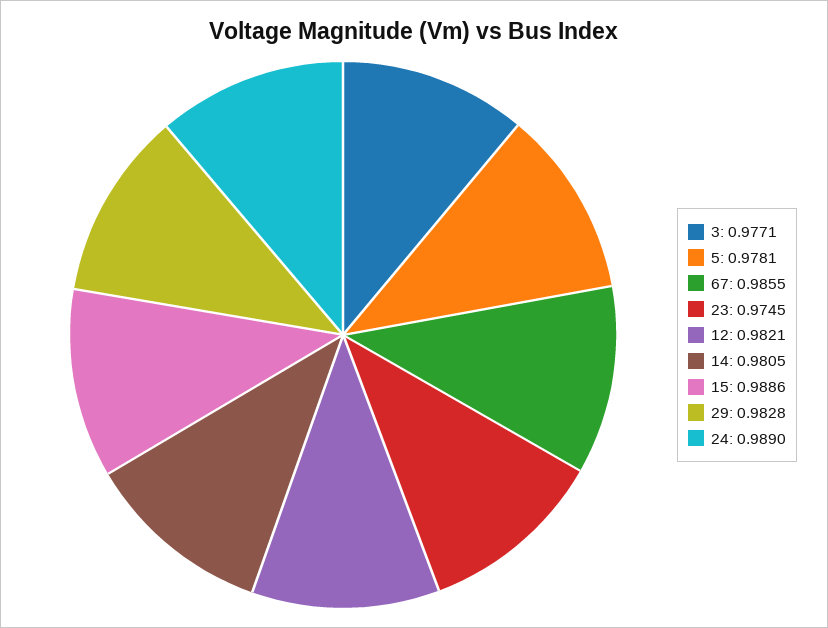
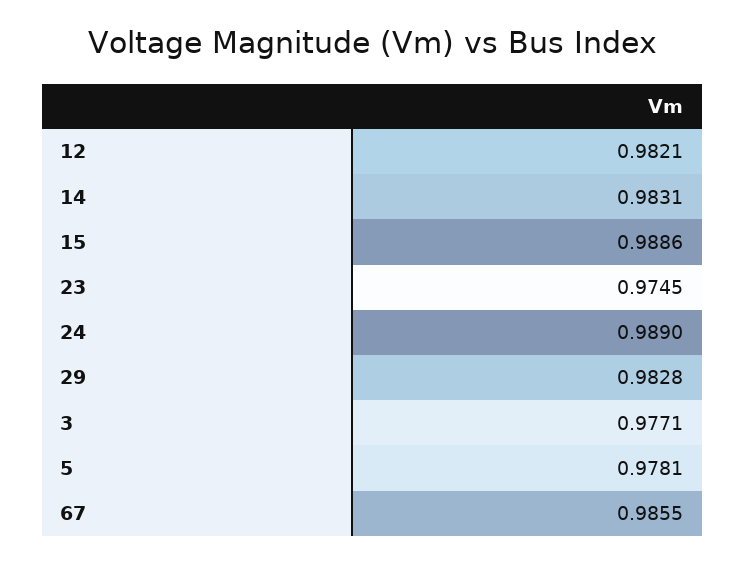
14: 0.9805 -> 0.9831

